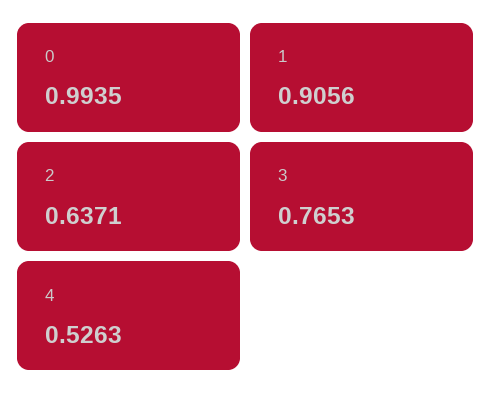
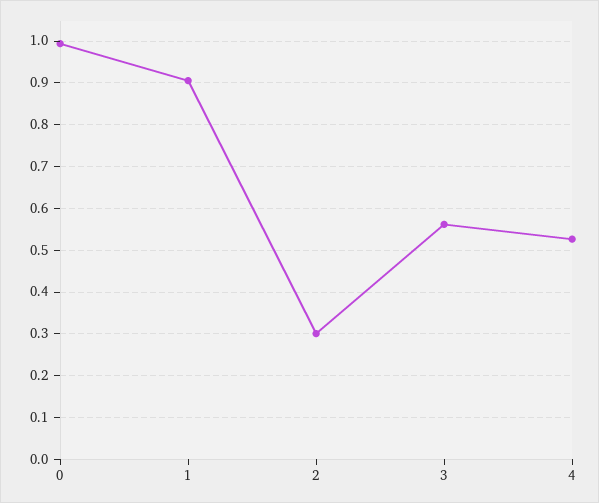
2: 0.6371 -> 0.3
3: 0.7653 -> 0.56

